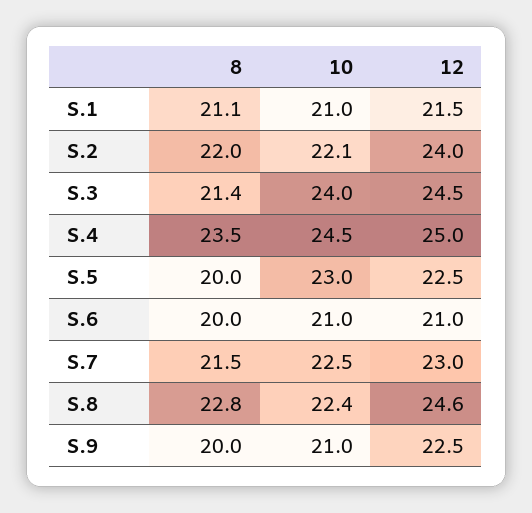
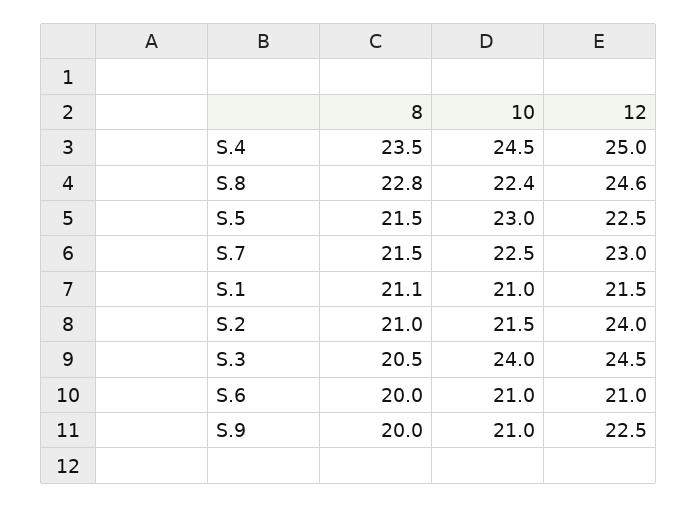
8, S.2: 22 -> 21
10, S.2: 22.1 -> 21.5
8, S.3: 21.4 -> 20.5
8, S.5: 20 -> 21.5

